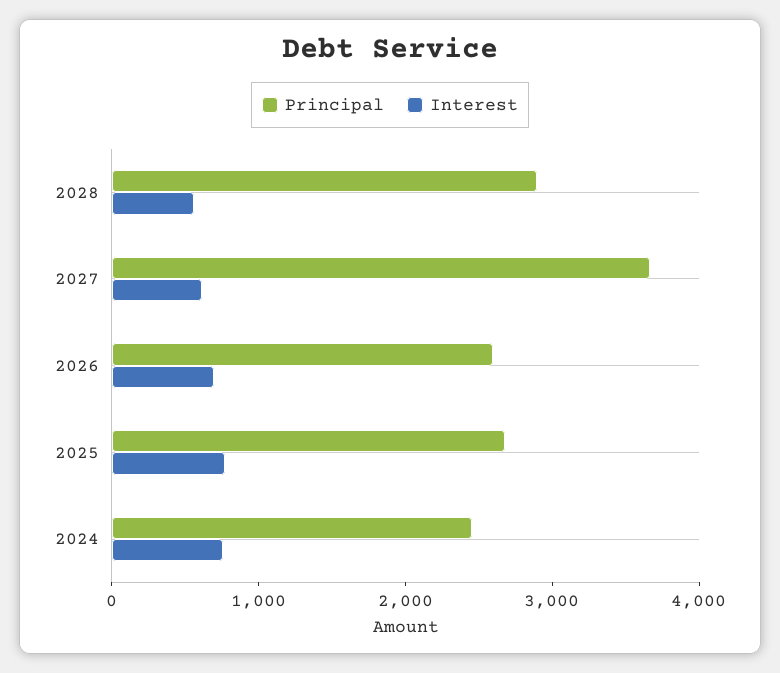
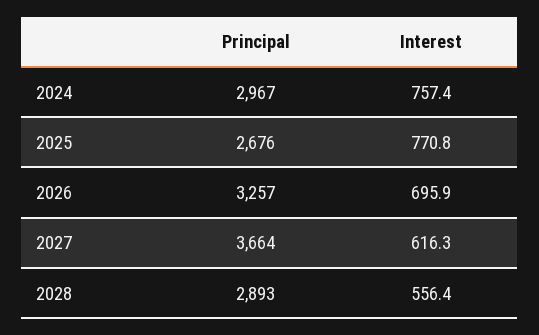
Principal, 2026: 2600 -> 3257
Principal, 2024: 2400 -> 2967

